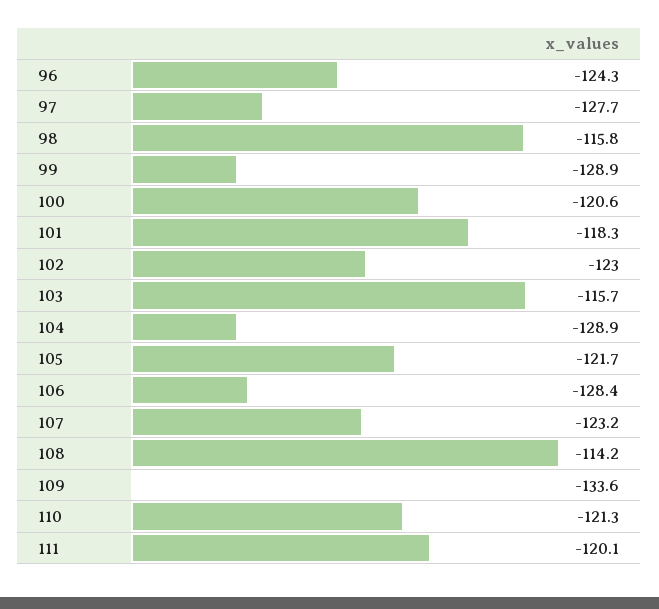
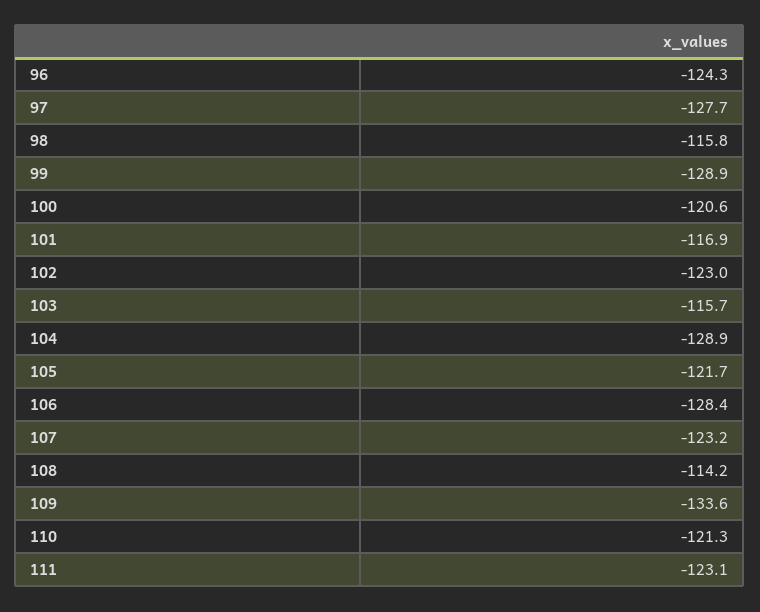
101: -118.3 -> -116.9
111: -120.1 -> -123.1

